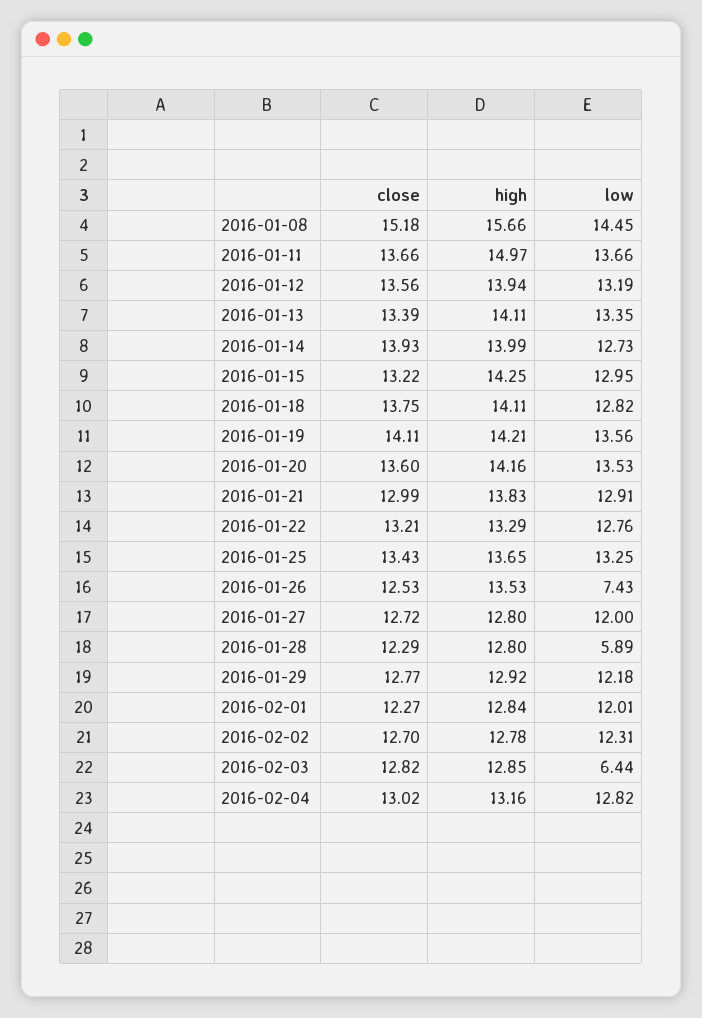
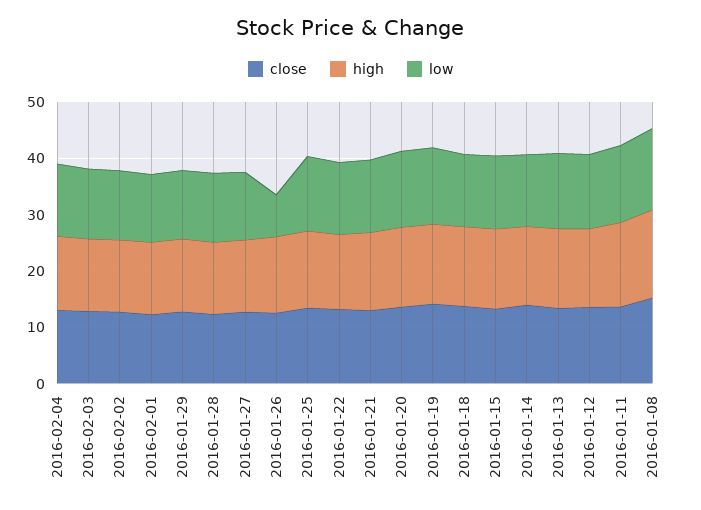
low, 2016-01-28: 5.89 -> 12
low, 2016-02-03: 6.44 -> 12

